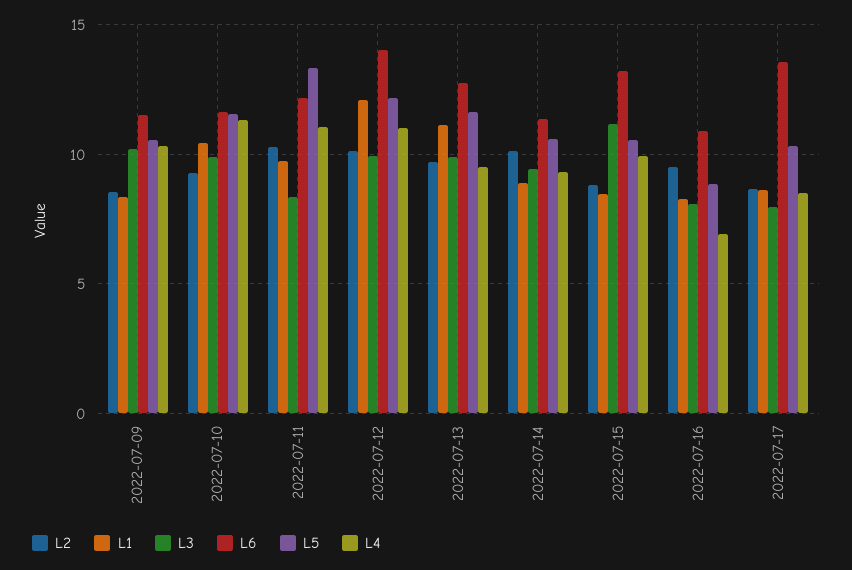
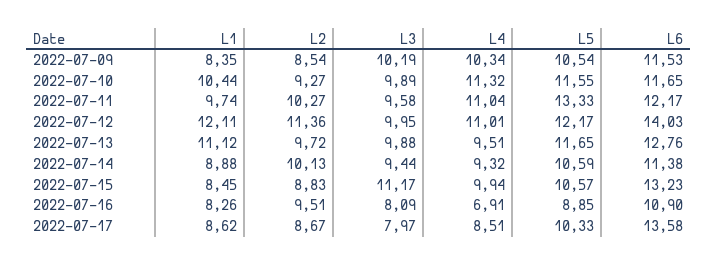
L3, 2022-07-11: 8.5 -> 9.58
L2, 2022-07-12: 10 -> 11.36

